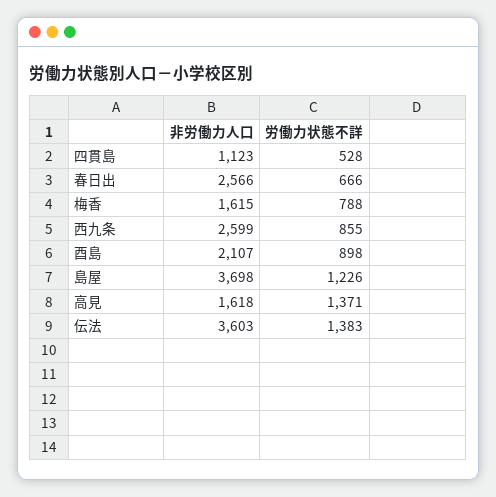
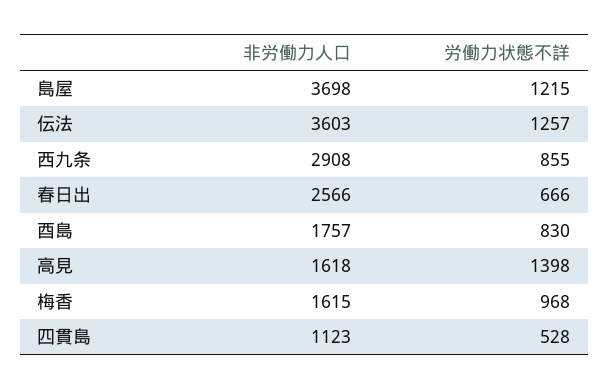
労働力状態不詳, 梅香: 788 -> 968
非労働力人口, 西九条: 2599 -> 2908
非労働力人口, 酉島: 2107 -> 1757
労働力状態不詳, 酉島: 898 -> 830
労働力状態不詳, 島屋: 1226 -> 1215
労働力状態不詳, 高見: 1371 -> 1398
労働力状態不詳, 伝法: 1383 -> 1257

